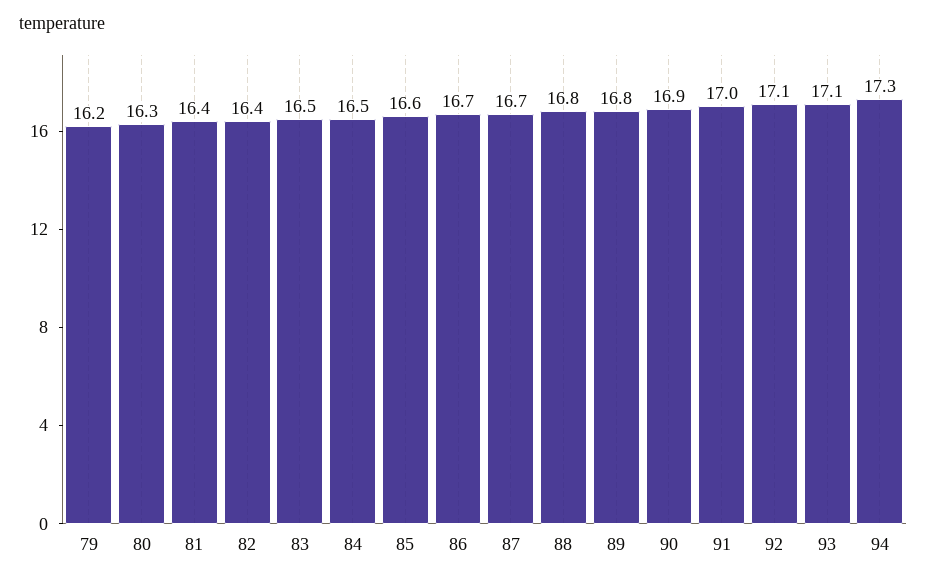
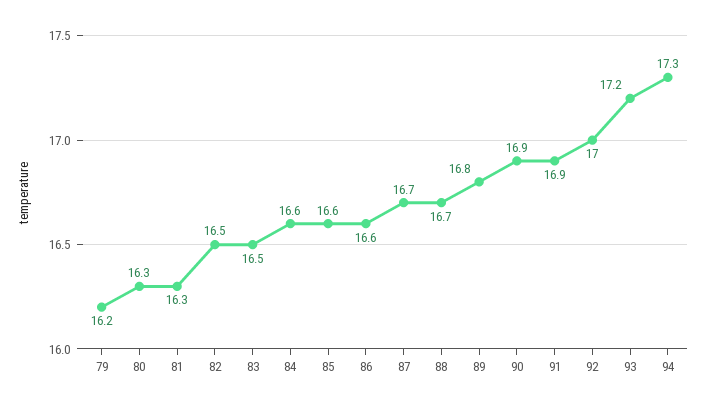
81: 16.4 -> 16.3
82: 16.4 -> 16.5
84: 16.5 -> 16.6
86: 16.7 -> 16.6
88: 16.8 -> 16.7
91: 17 -> 16.9
92: 17.1 -> 17
93: 17.1 -> 17.2

